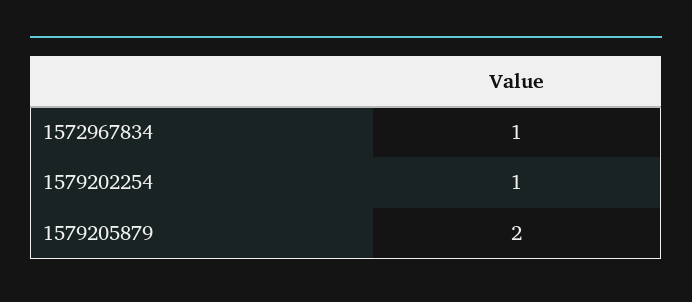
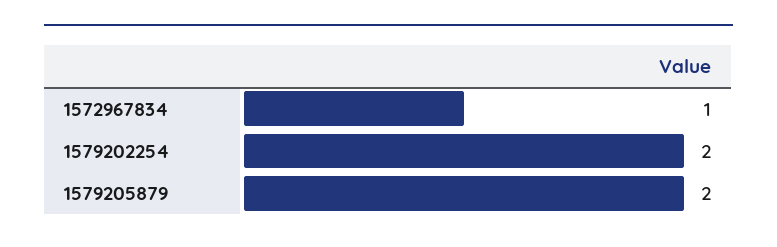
1579202254: 1 -> 2

